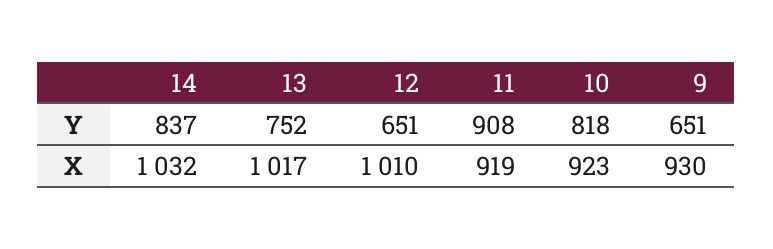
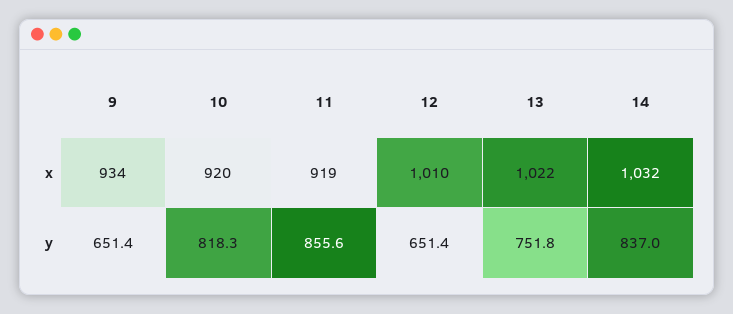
11, Y: 908 -> 855.6
13, X: 1017 -> 1022
10, X: 923 -> 920
9, X: 930 -> 934

